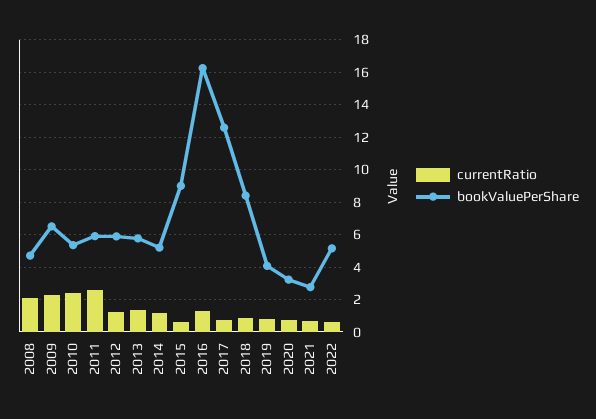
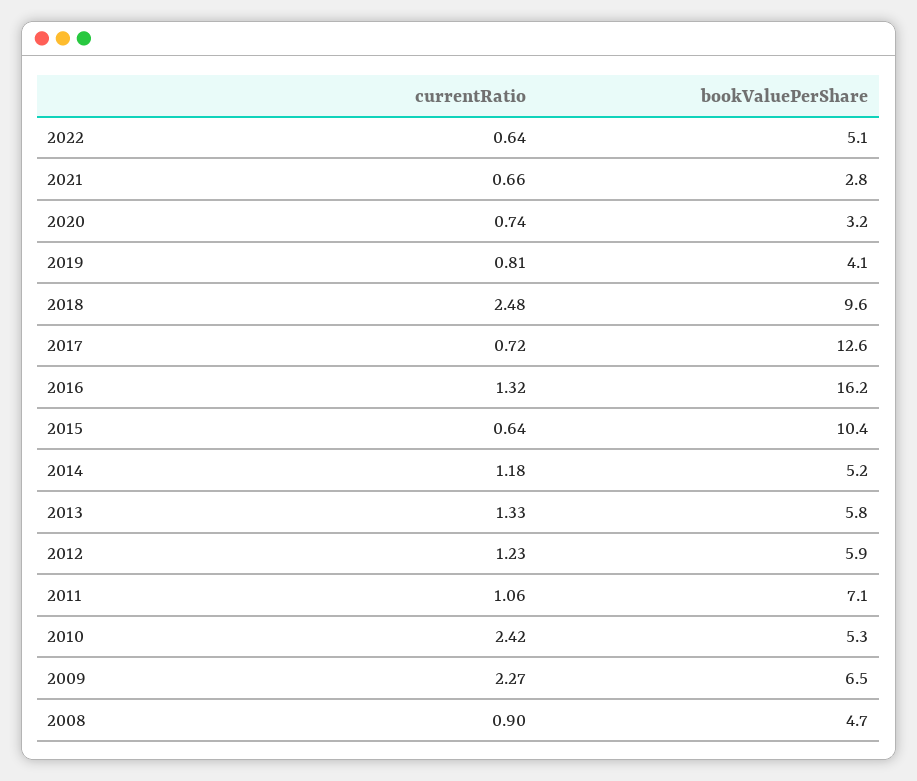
currentRatio, 2008: 2 -> 0.9
currentRatio, 2011: 2.5 -> 1.06
bookValuePerShare, 2011: 6 -> 7.1
bookValuePerShare, 2015: 9 -> 10.4
currentRatio, 2018: 1 -> 2.48
bookValuePerShare, 2018: 8.5 -> 9.6

